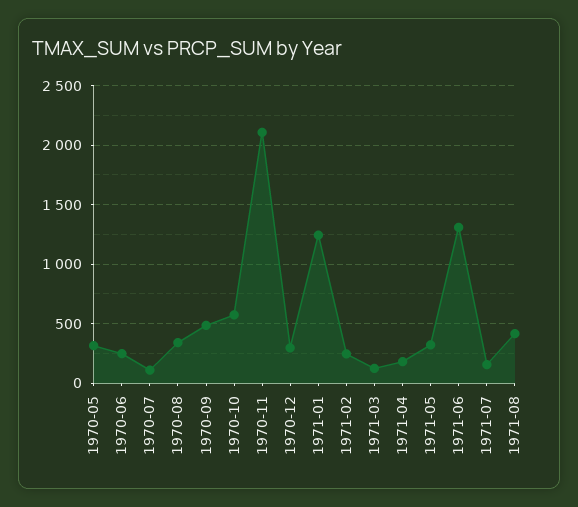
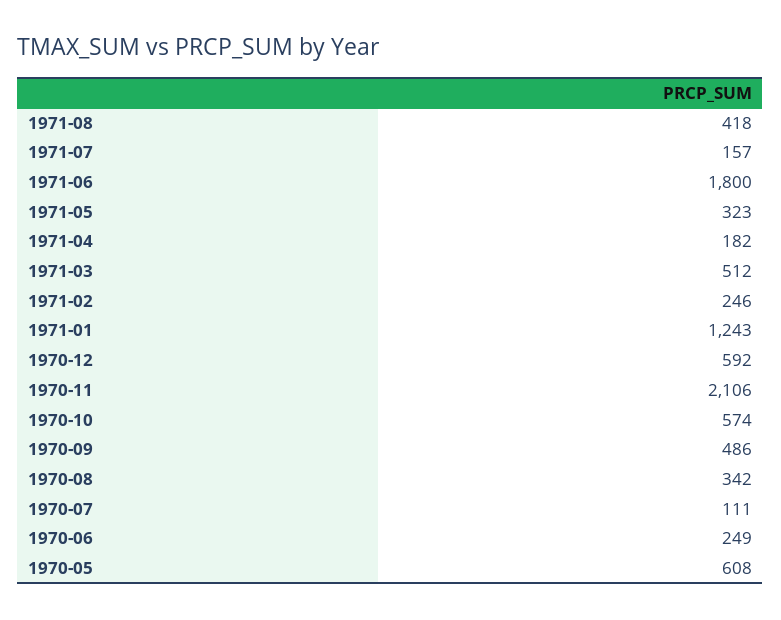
1970-05: 300 -> 608
1970-12: 300 -> 592
1971-03: 100 -> 512
1971-06: 1300 -> 1800

